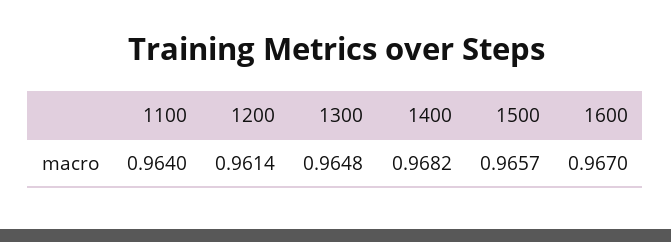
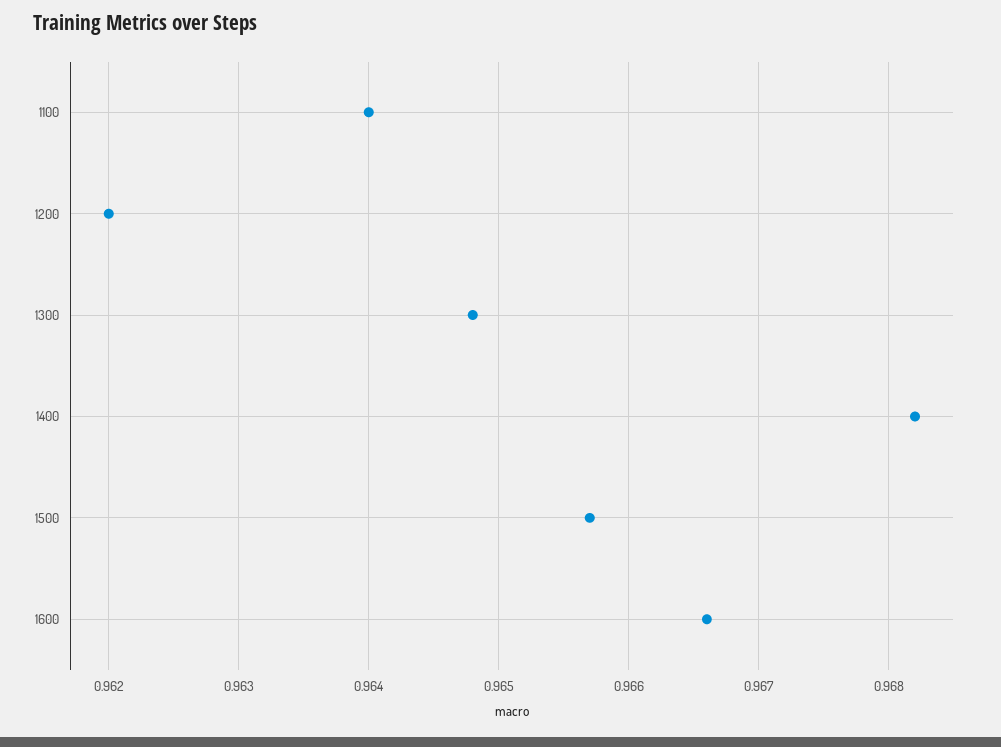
1200: 0.9614 -> 0.962
1600: 0.967 -> 0.9666

